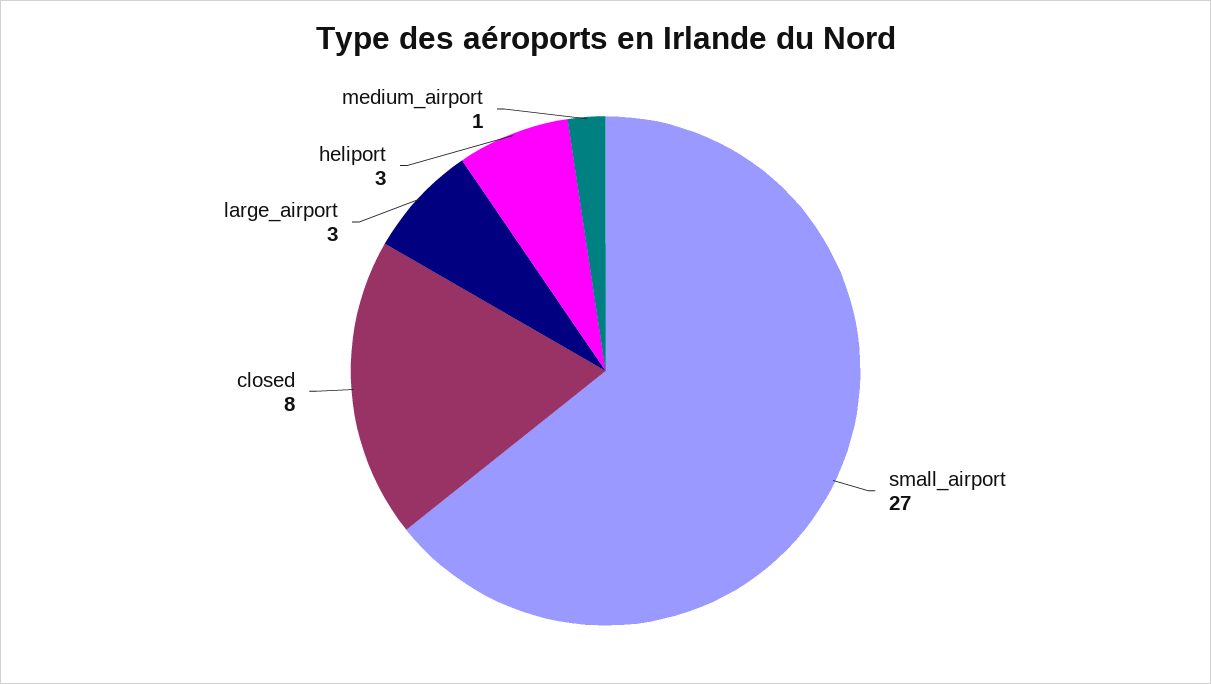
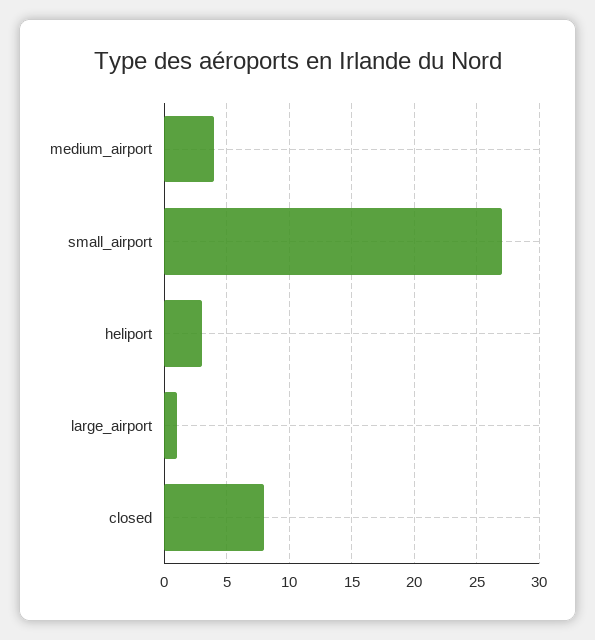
large_airport: 3 -> 1
medium_airport: 1 -> 4

